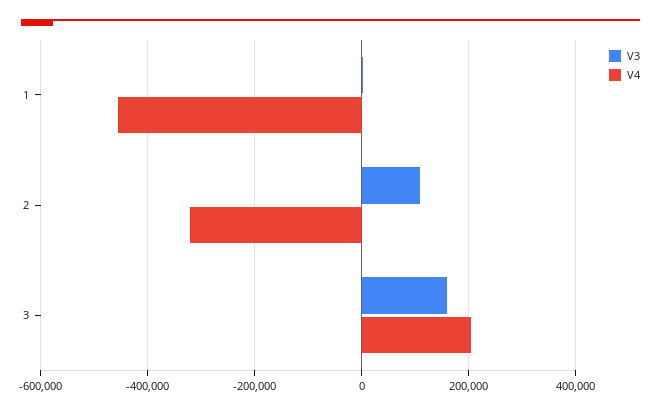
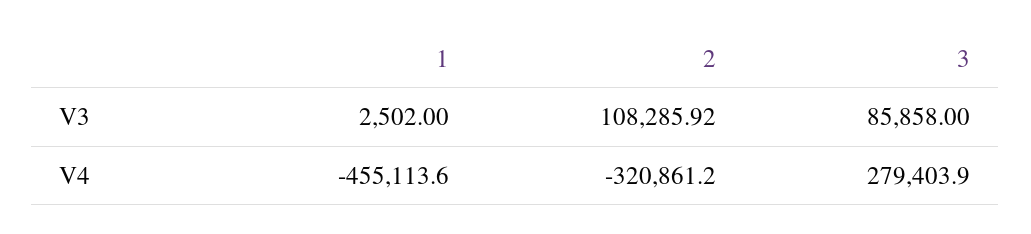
V3, 3: 160000 -> 85858
V4, 3: 200000 -> 279403.9

